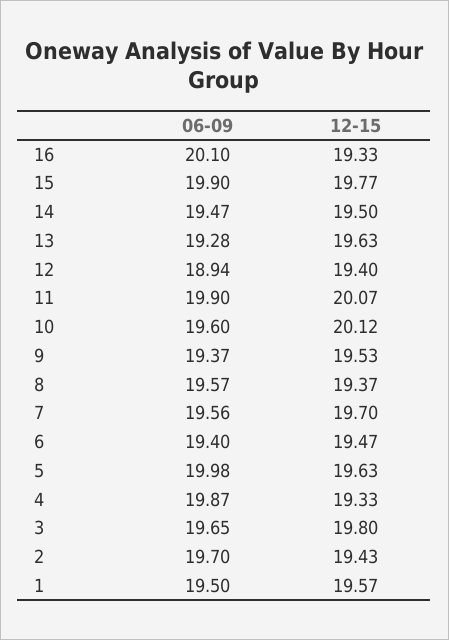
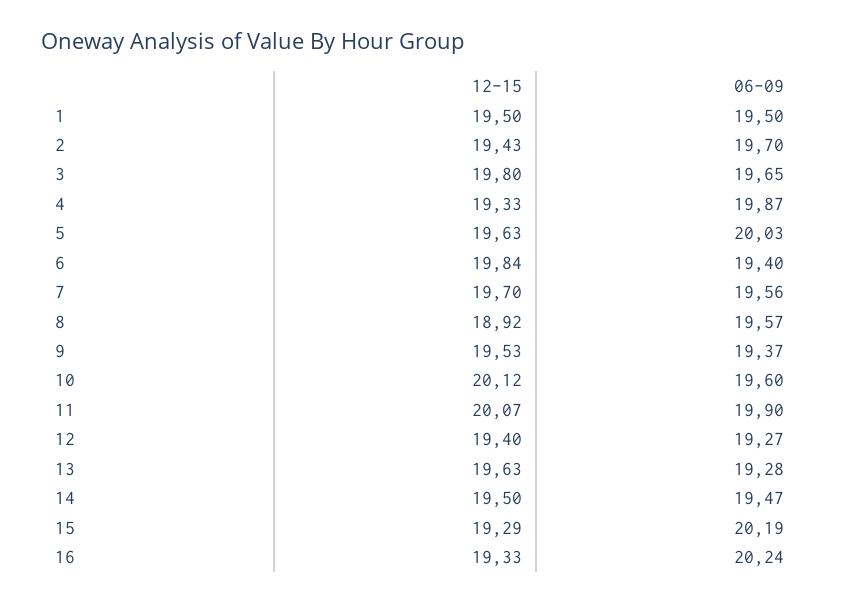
06-09, 16: 20.1 -> 20.24
06-09, 15: 19.9 -> 20.19
12-15, 15: 19.77 -> 19.29
06-09, 12: 18.94 -> 19.27
12-15, 8: 19.37 -> 18.92
12-15, 6: 19.47 -> 19.84
06-09, 5: 19.98 -> 20.03
12-15, 1: 19.57 -> 19.5

